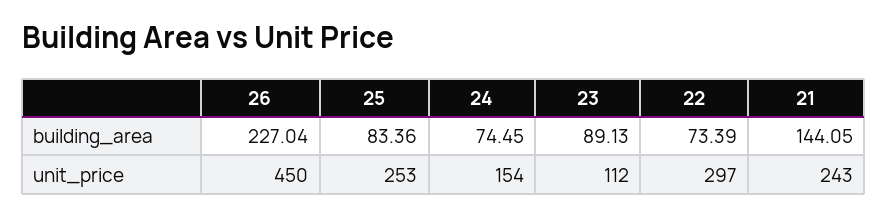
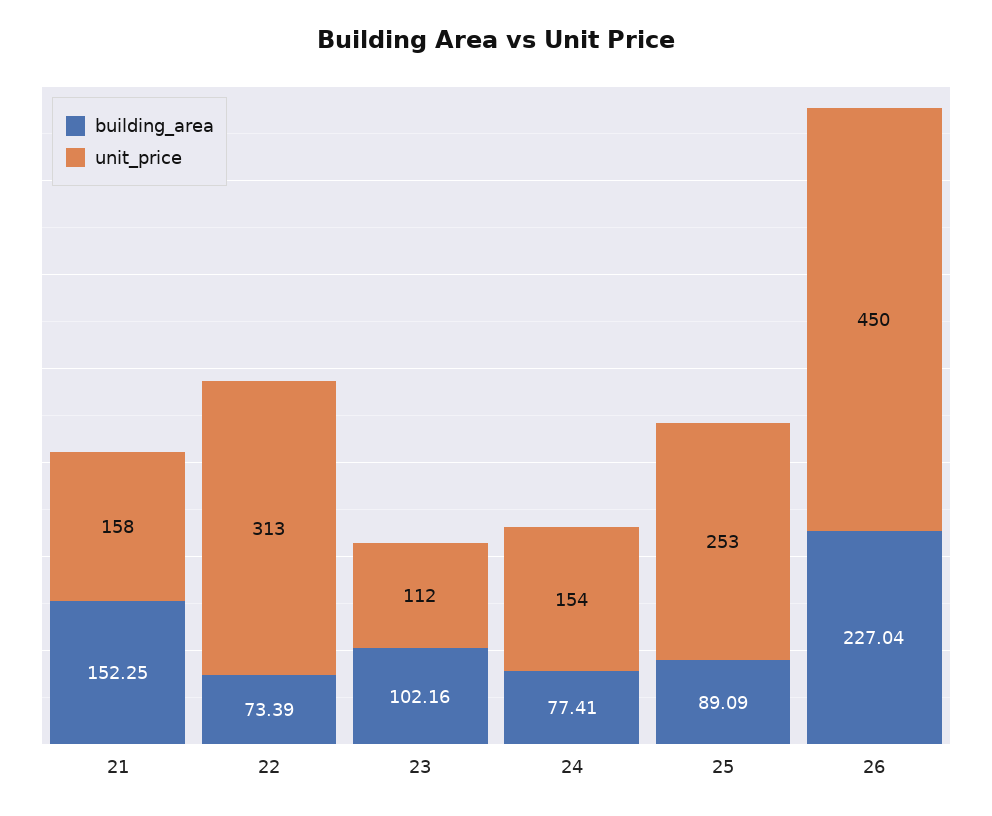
building_area, 25: 83.36 -> 89.09
building_area, 24: 74.45 -> 77.41
building_area, 23: 89.13 -> 102.16
building_area, 21: 144.05 -> 152.25
unit_price, 22: 297 -> 313
unit_price, 21: 243 -> 158

